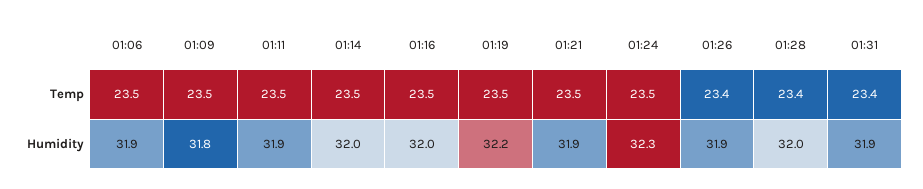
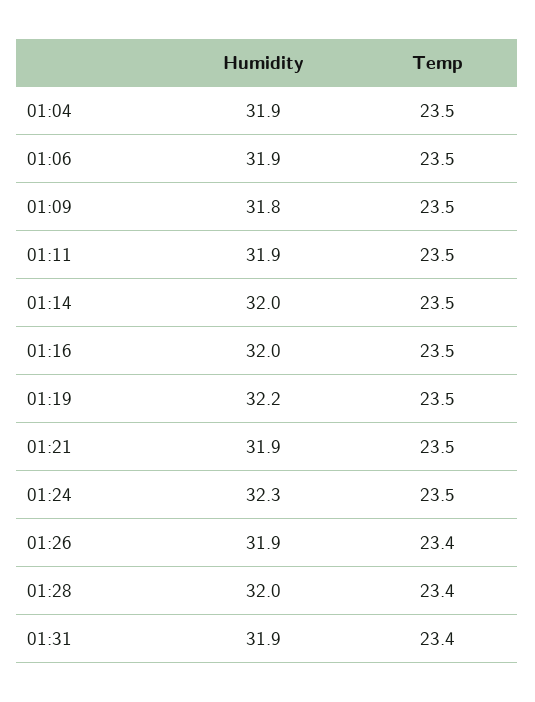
01:04, Humidity: none -> 31.9
01:04, Temp: none -> 23.5

